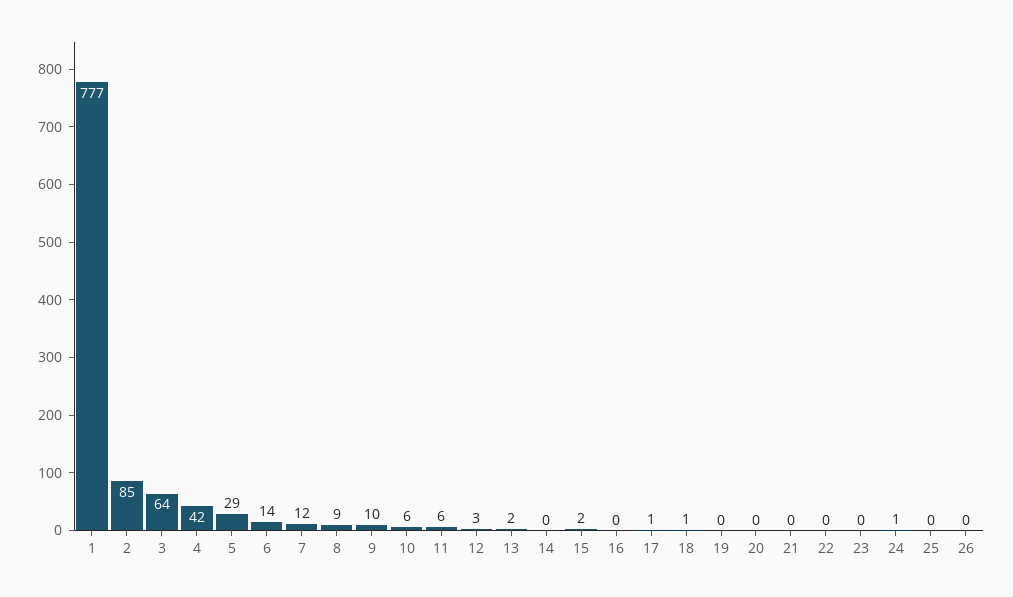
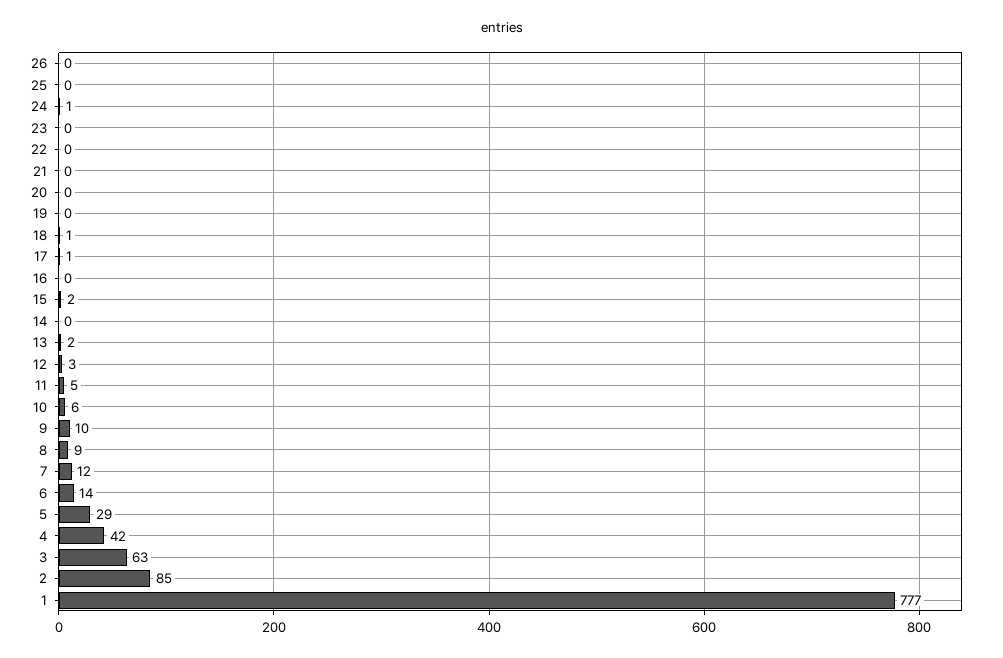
3: 64 -> 63
11: 6 -> 5

